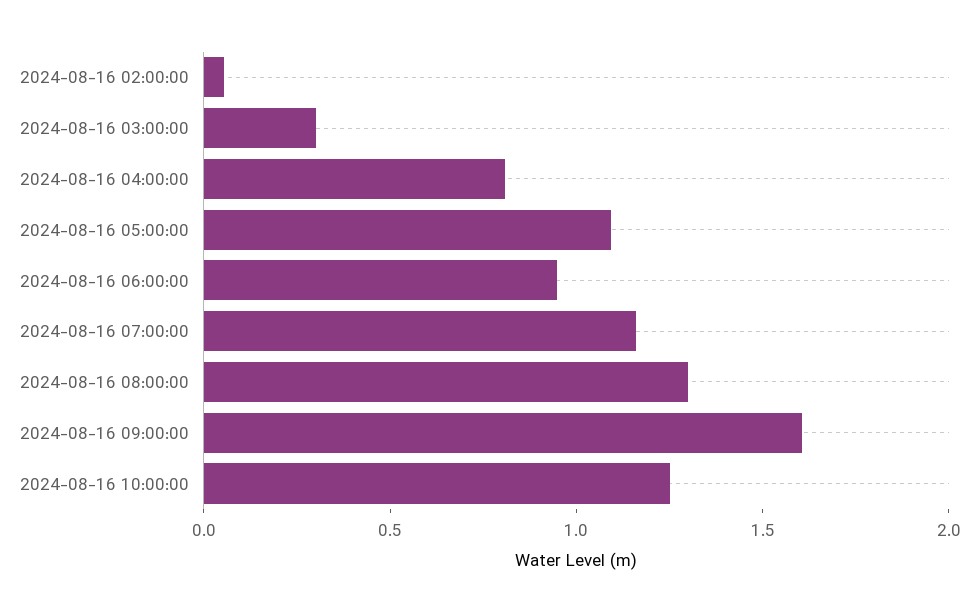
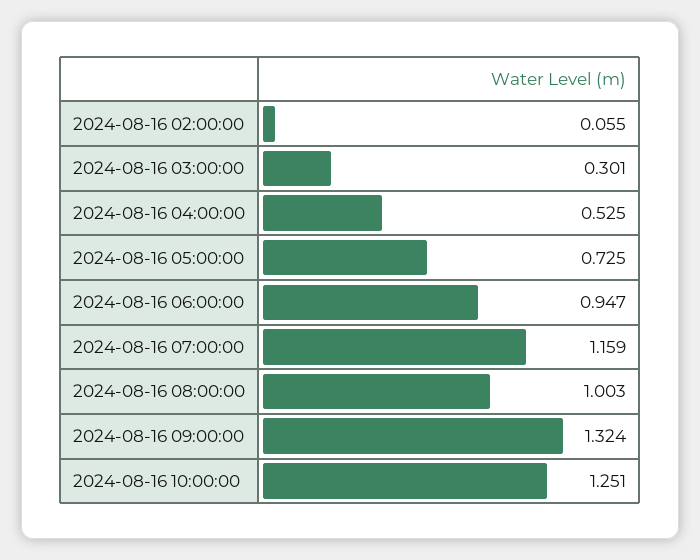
2024-08-16 04:00:00: 0.8 -> 0.525
2024-08-16 05:00:00: 1.1 -> 0.725
2024-08-16 08:00:00: 1.3 -> 1.003
2024-08-16 09:00:00: 1.6 -> 1.324

